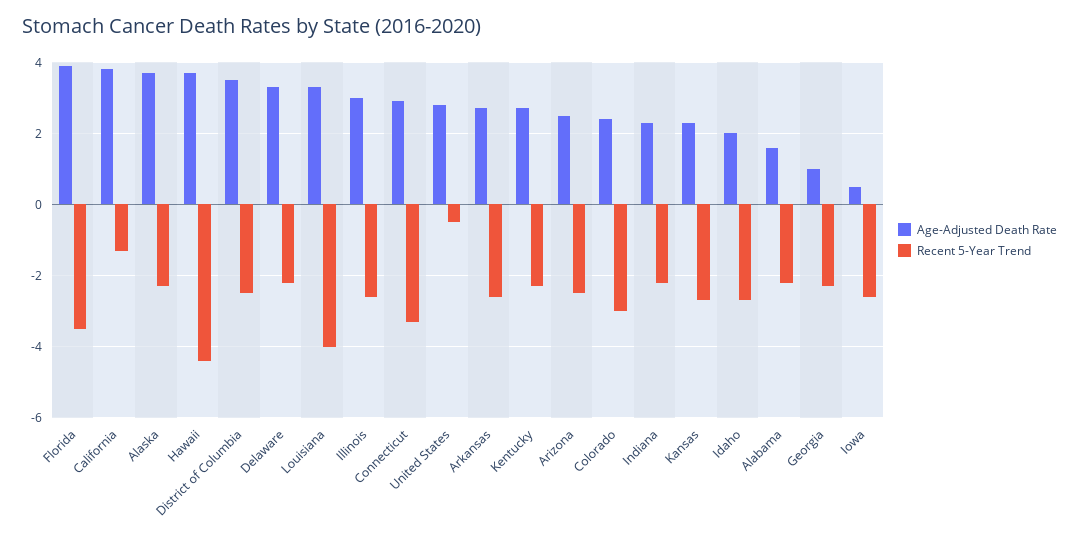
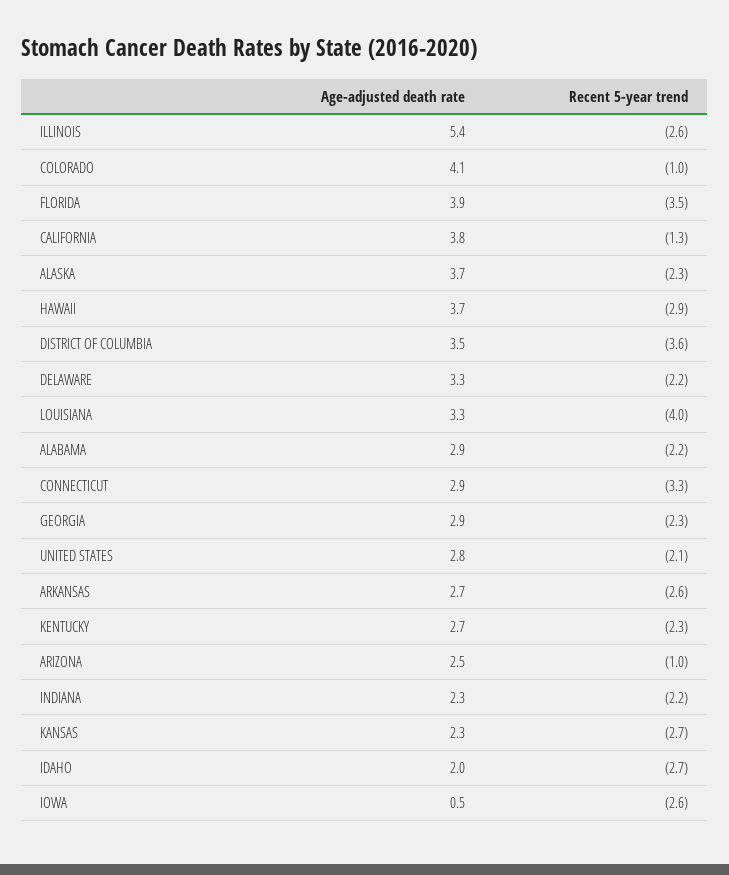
Recent 5-Year Trend, Hawaii: -4.5 -> -2.9
Recent 5-Year Trend, District of Columbia: -2.5 -> -3.6
Age-Adjusted Death Rate, Illinois: 3 -> 5.4
Recent 5-Year Trend, United States: -0.5 -> -2.1
Recent 5-Year Trend, Arizona: -2.5 -> -1
Age-Adjusted Death Rate, Colorado: 2.5 -> 4.1
Recent 5-Year Trend, Colorado: -3 -> -1
Age-Adjusted Death Rate, Alabama: 1.5 -> 2.9
Age-Adjusted Death Rate, Georgia: 1 -> 2.9

